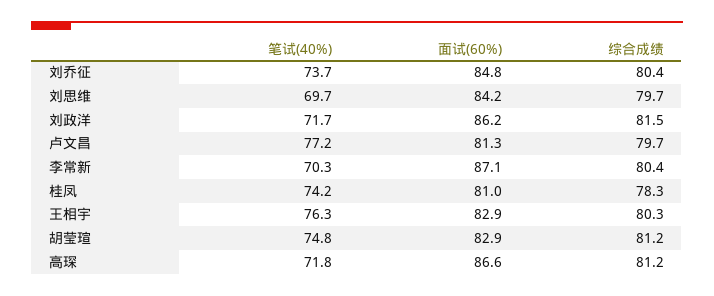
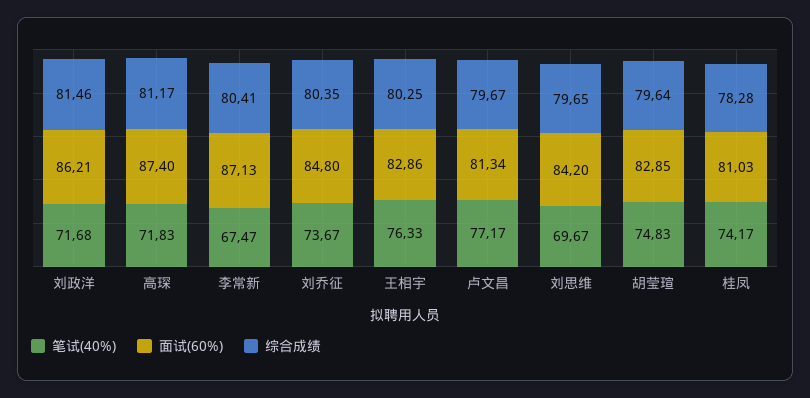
笔试(40%), 李常新: 70.3 -> 67.47
综合成绩, 胡莹瑄: 81.2 -> 79.64
面试(60%), 高琛: 86.6 -> 87.4

